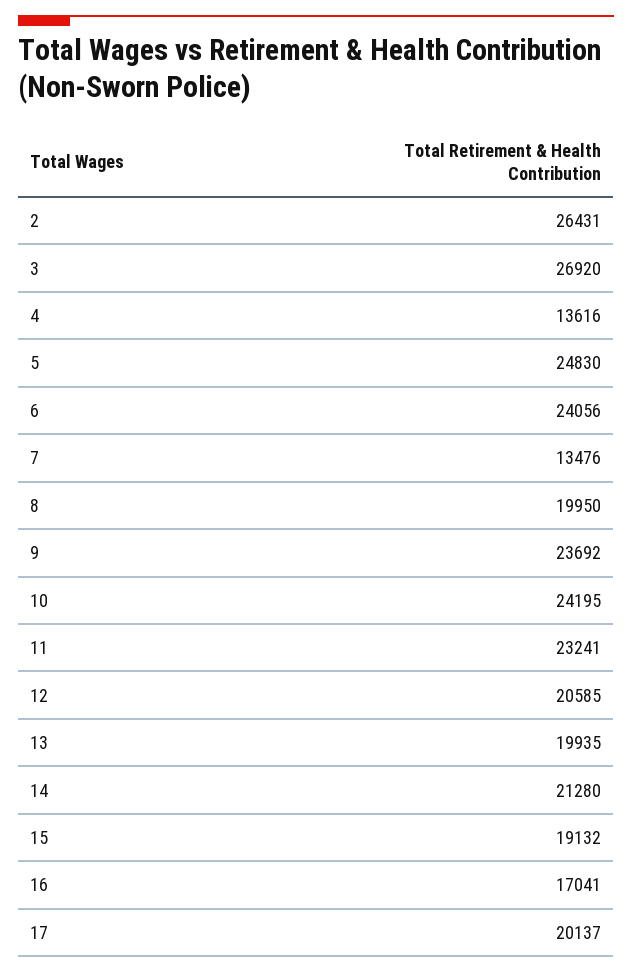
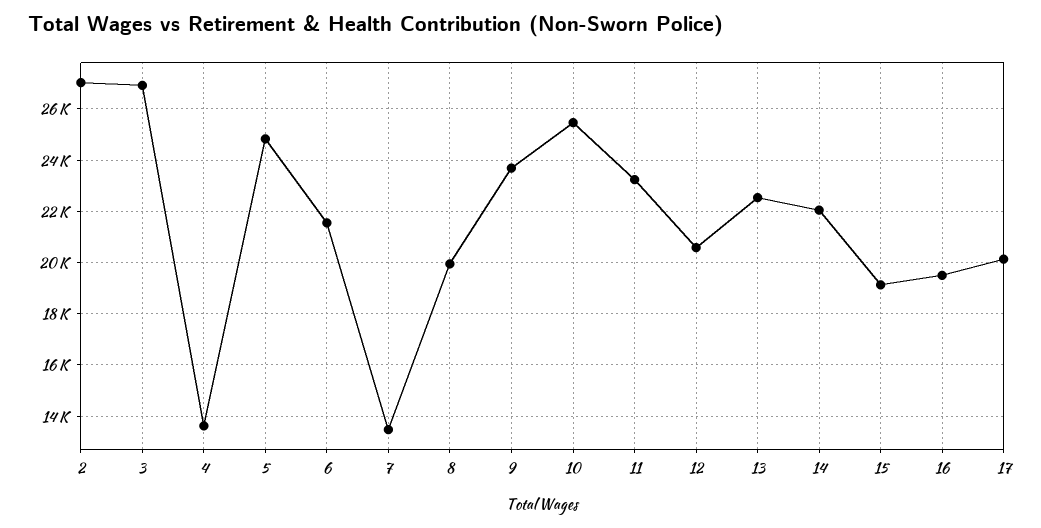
2: 26431 -> 27000
6: 24056 -> 21500
10: 24195 -> 25500
13: 19935 -> 22500
14: 21280 -> 22000
16: 17041 -> 19500

